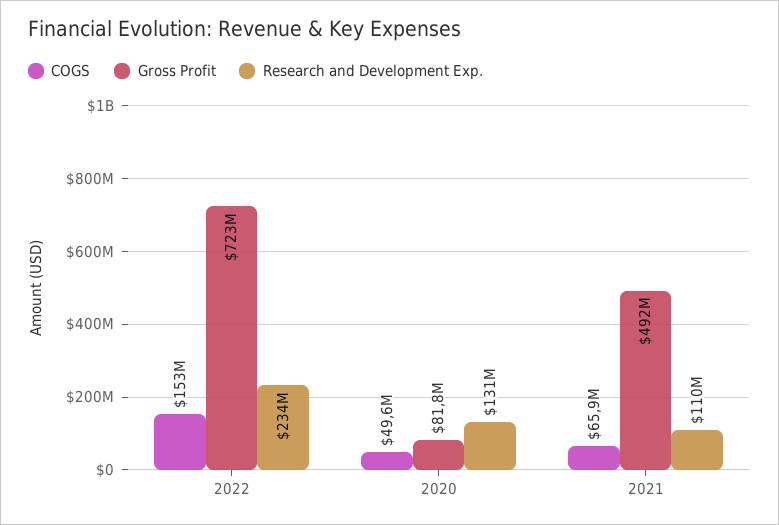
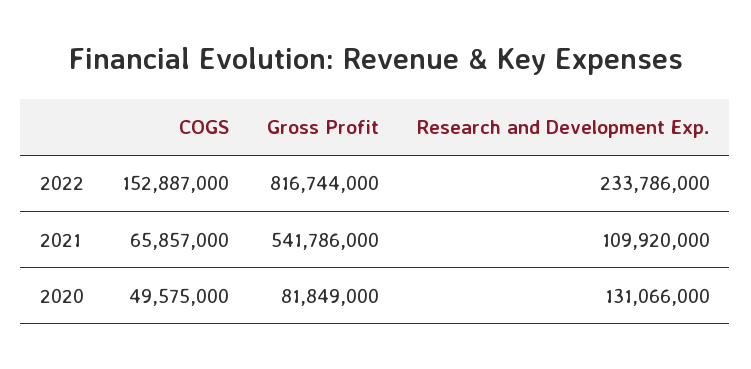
Gross Profit, 2022: 723000000 -> 816744000
Gross Profit, 2021: 492000000 -> 541786000

